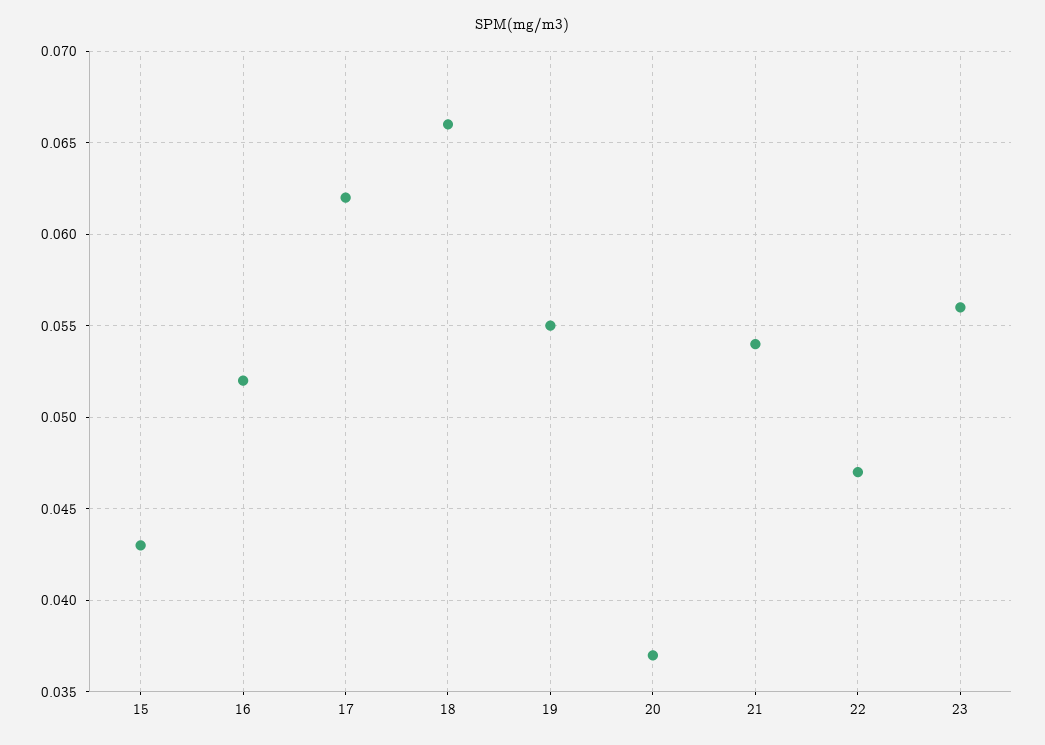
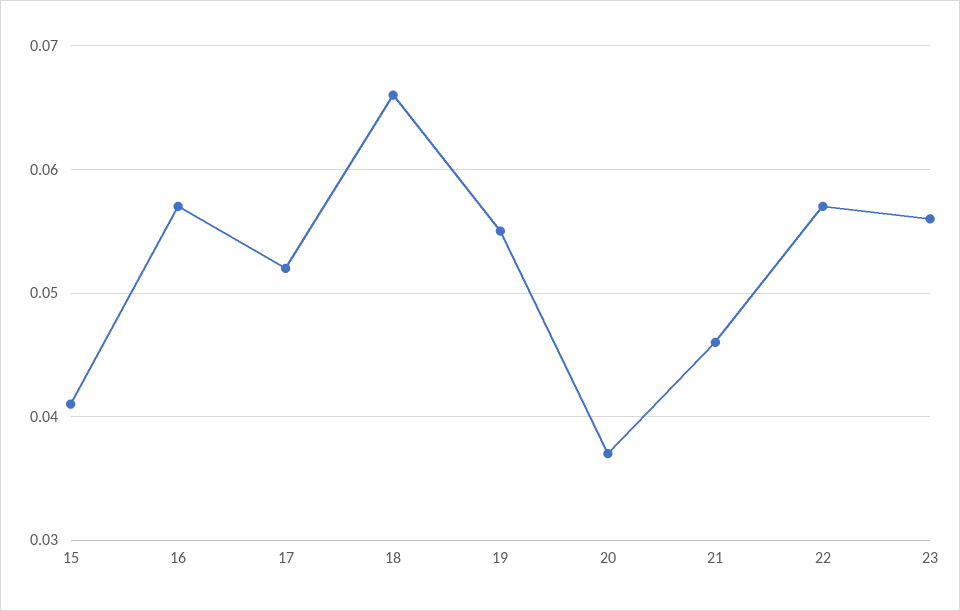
15: 0.043 -> 0.041
16: 0.052 -> 0.057
17: 0.062 -> 0.052
21: 0.054 -> 0.046
22: 0.047 -> 0.057

